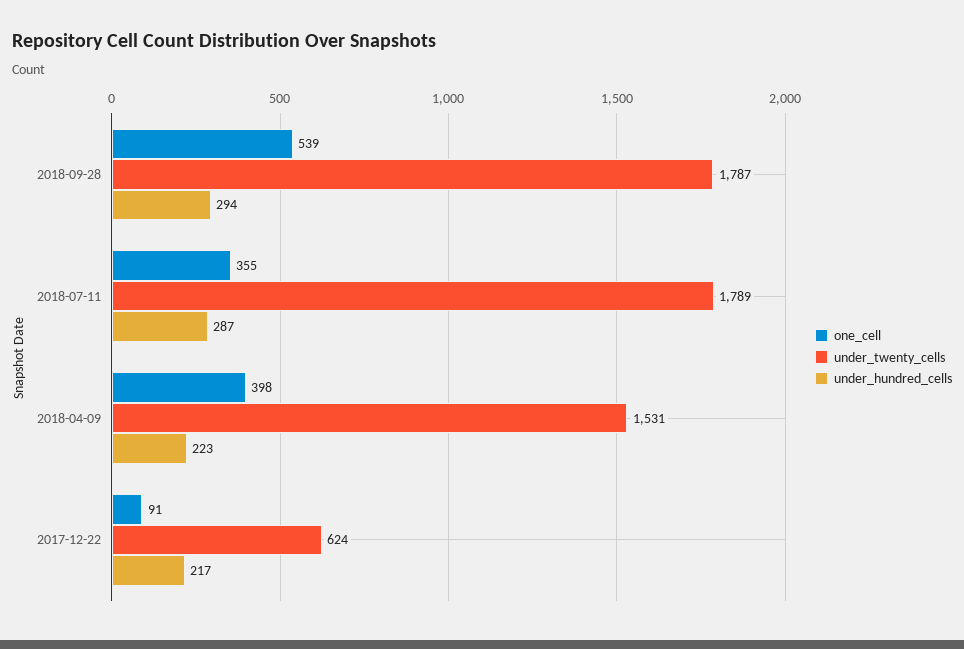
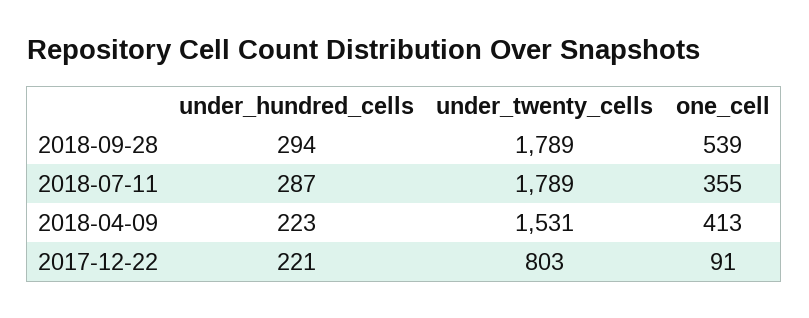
under_twenty_cells, 2018-09-28: 1787 -> 1789
one_cell, 2018-04-09: 398 -> 413
under_twenty_cells, 2017-12-22: 624 -> 803
under_hundred_cells, 2017-12-22: 217 -> 221

